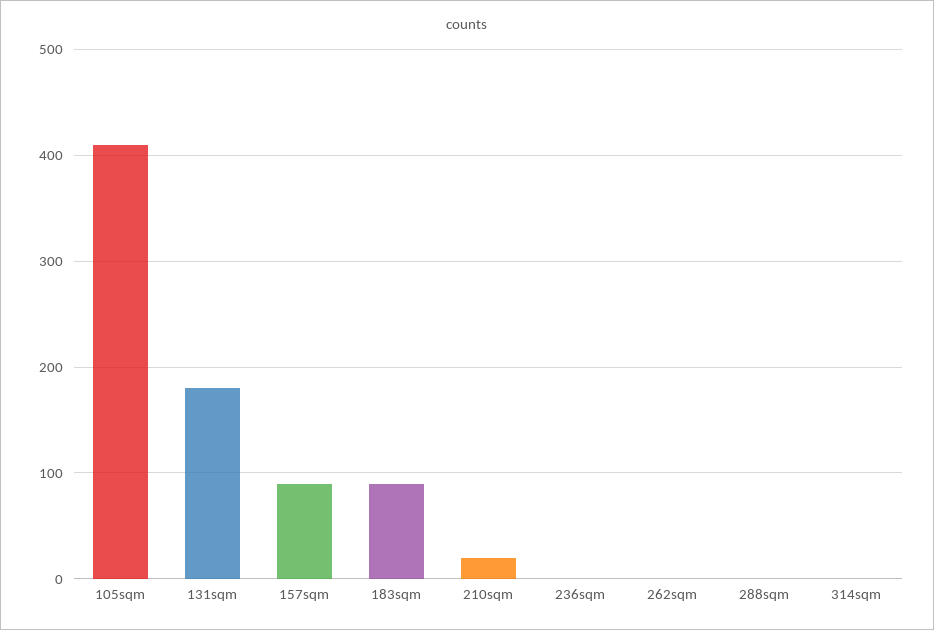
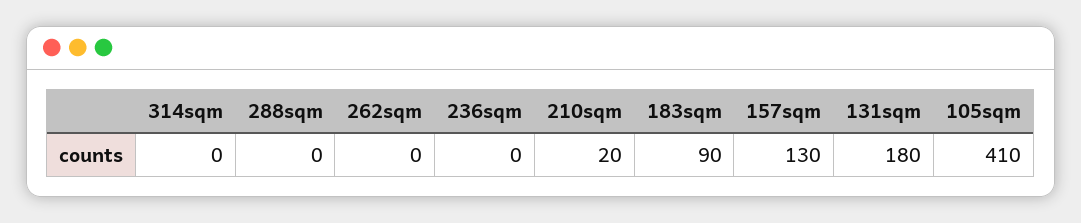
157sqm: 90 -> 130

